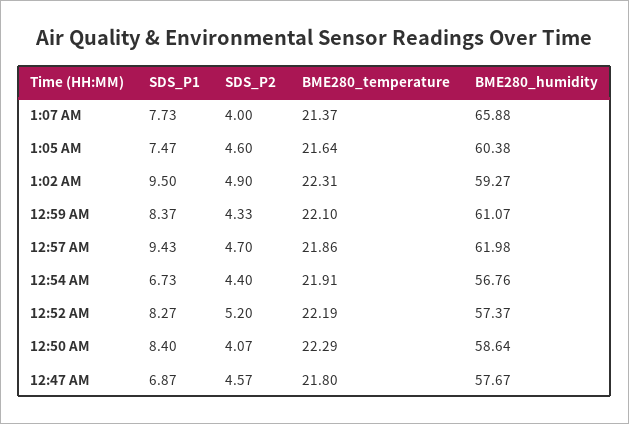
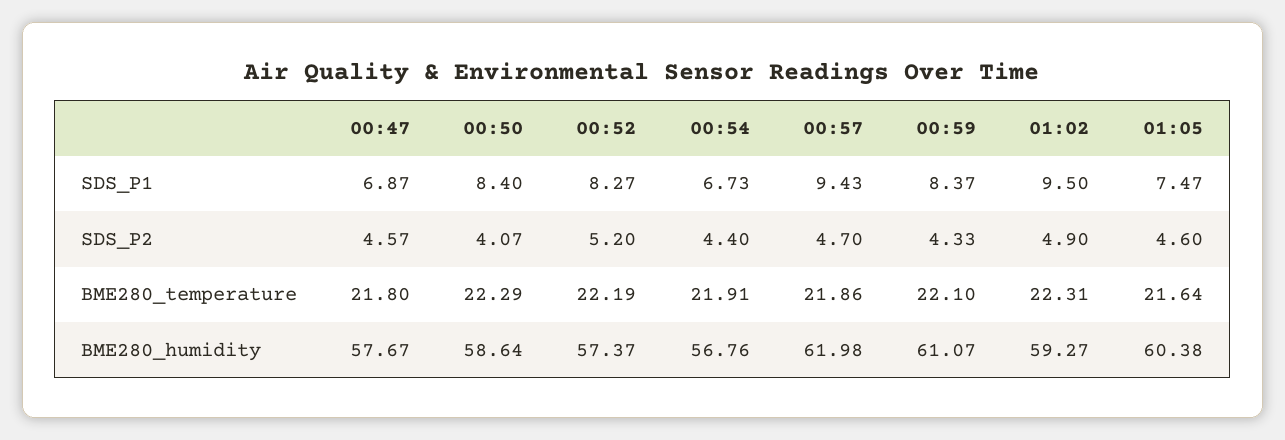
SDS_P1, 1:07 AM: 7.73 -> none
SDS_P2, 1:07 AM: 4 -> none
BME280_temperature, 1:07 AM: 21.37 -> none
BME280_humidity, 1:07 AM: 65.88 -> none

